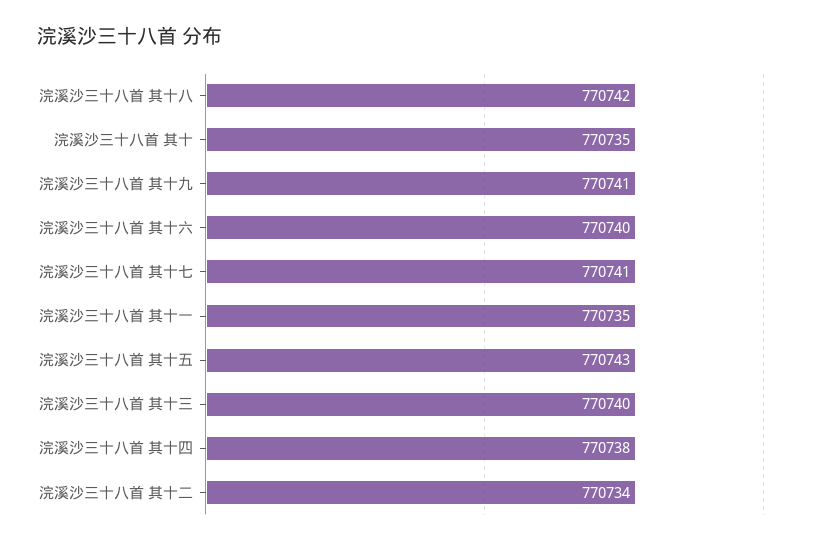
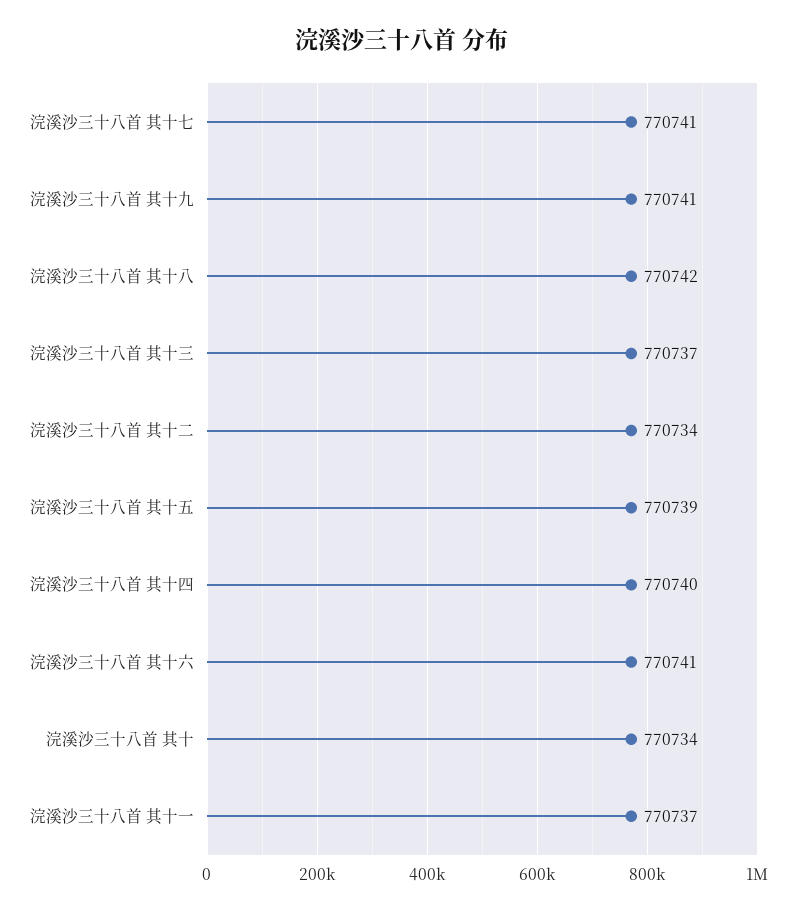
浣溪沙三十八首 其十: 770735 -> 770734
浣溪沙三十八首 其十六: 770740 -> 770741
浣溪沙三十八首 其十一: 770735 -> 770737
浣溪沙三十八首 其十五: 770743 -> 770739
浣溪沙三十八首 其十三: 770740 -> 770737
浣溪沙三十八首 其十四: 770738 -> 770740

